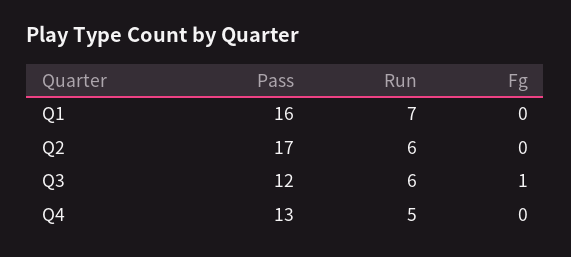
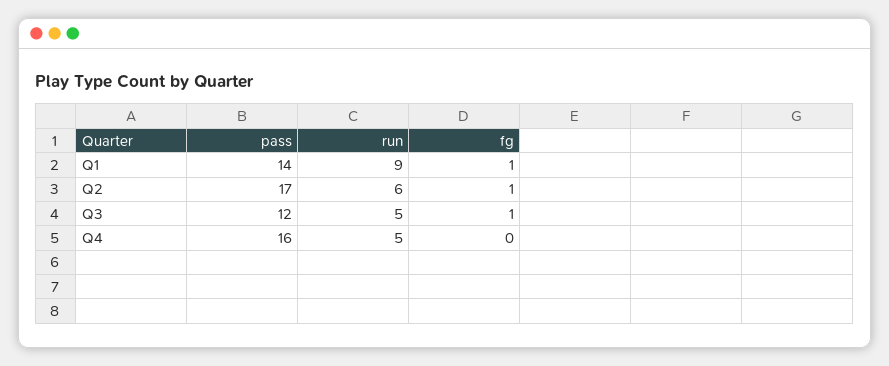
Pass, Q1: 16 -> 14
Run, Q1: 7 -> 9
Fg, Q1: 0 -> 1
Fg, Q2: 0 -> 1
Run, Q3: 6 -> 5
Pass, Q4: 13 -> 16

